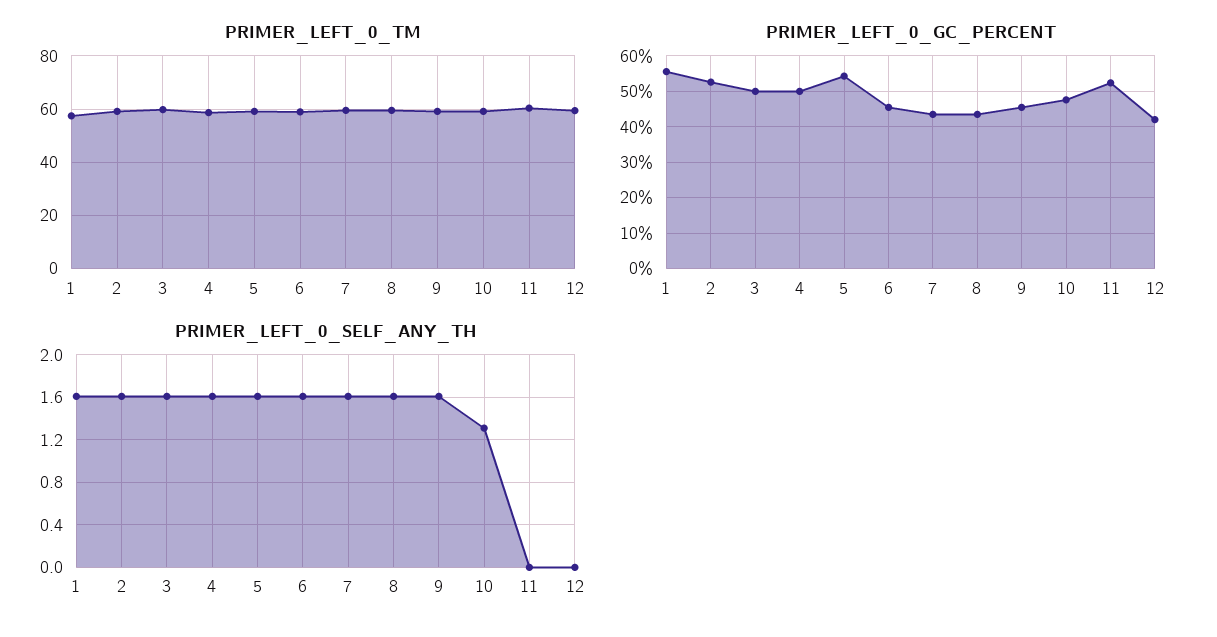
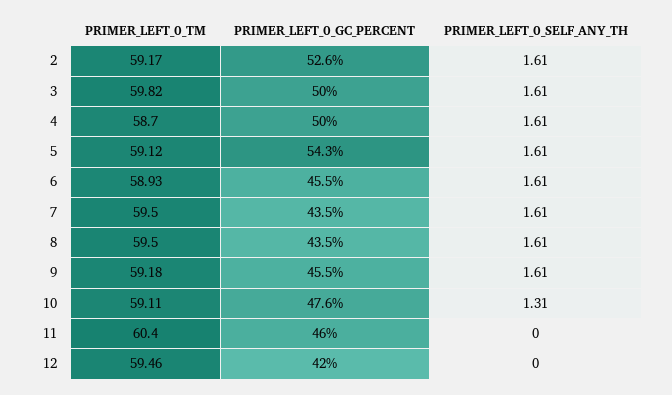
PRIMER_LEFT_0_TM, 1: 57.5 -> none
PRIMER_LEFT_0_GC_PERCENT, 1: 56 -> none
PRIMER_LEFT_0_GC_PERCENT, 11: 52 -> 46
PRIMER_LEFT_0_SELF_ANY_TH, 1: 1.6 -> none

